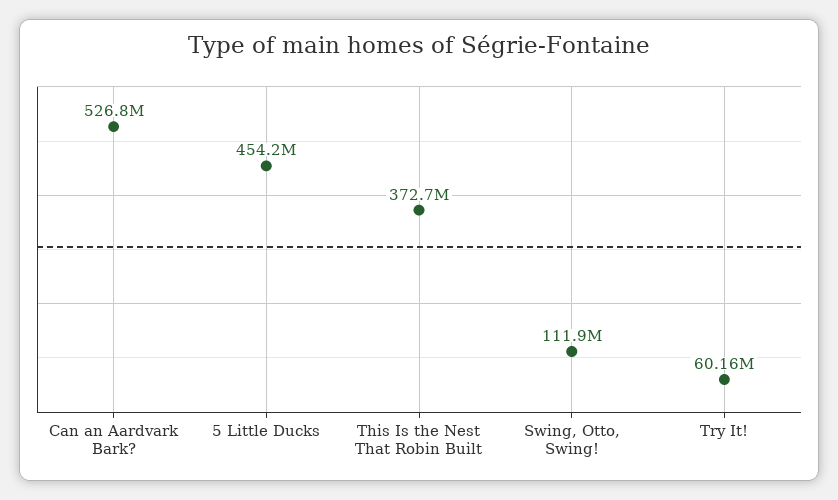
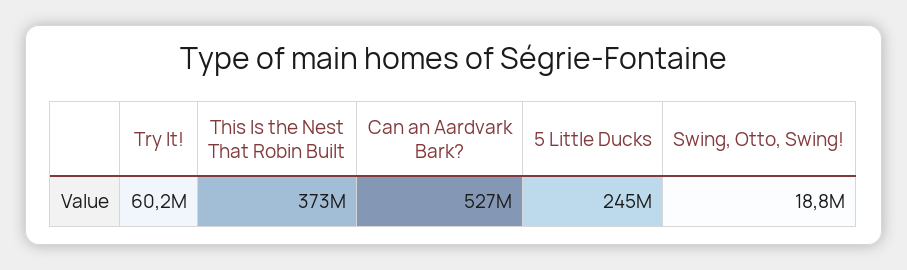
5 Little Ducks: 454200000 -> 245000000
Swing, Otto, Swing!: 111900000 -> 18800000

